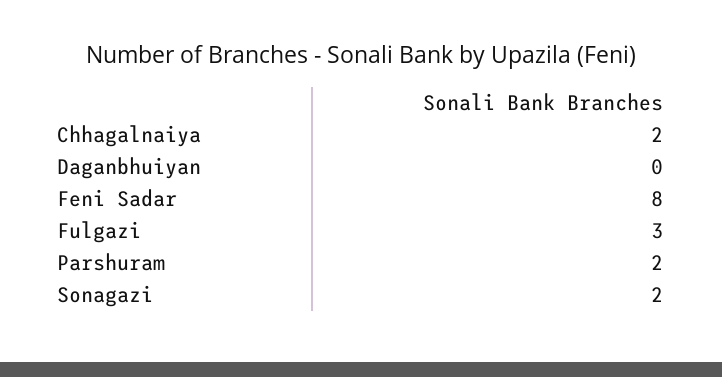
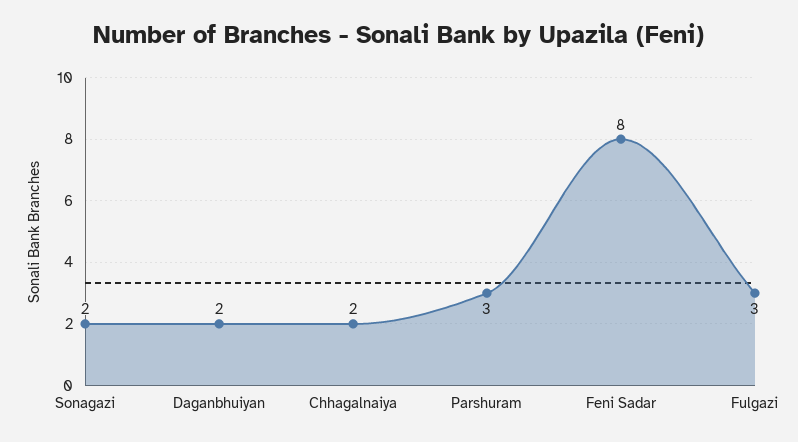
Daganbhuiyan: 0 -> 2
Parshuram: 2 -> 3

